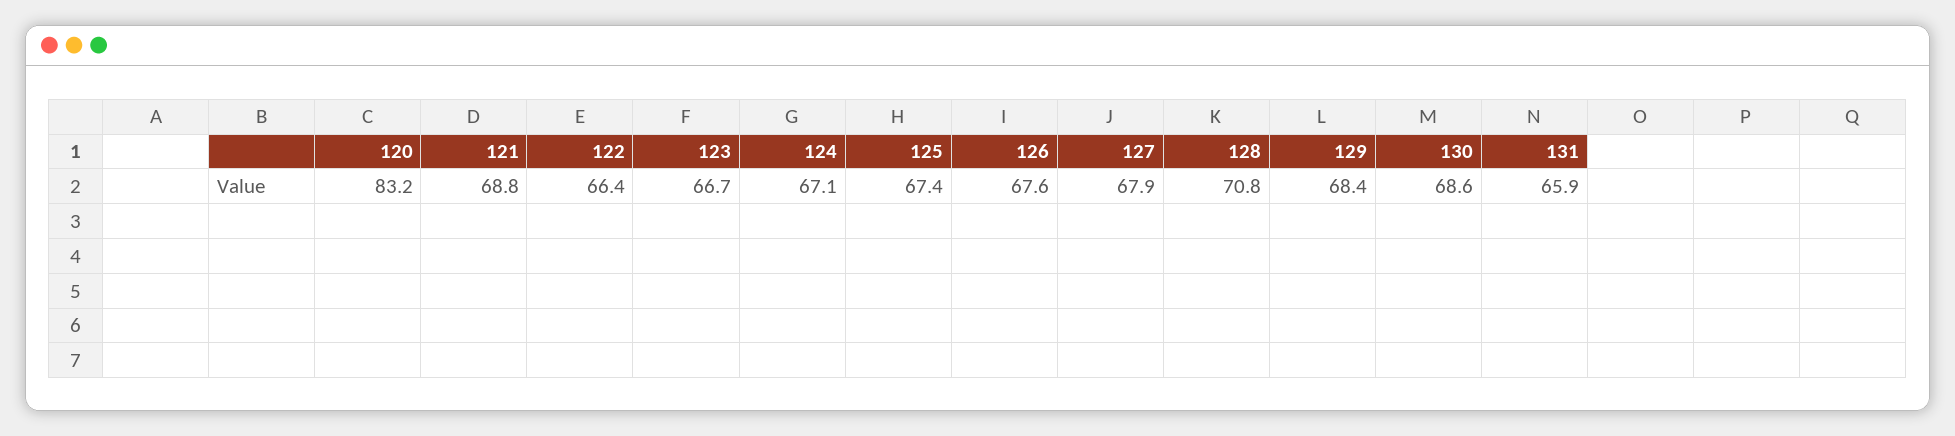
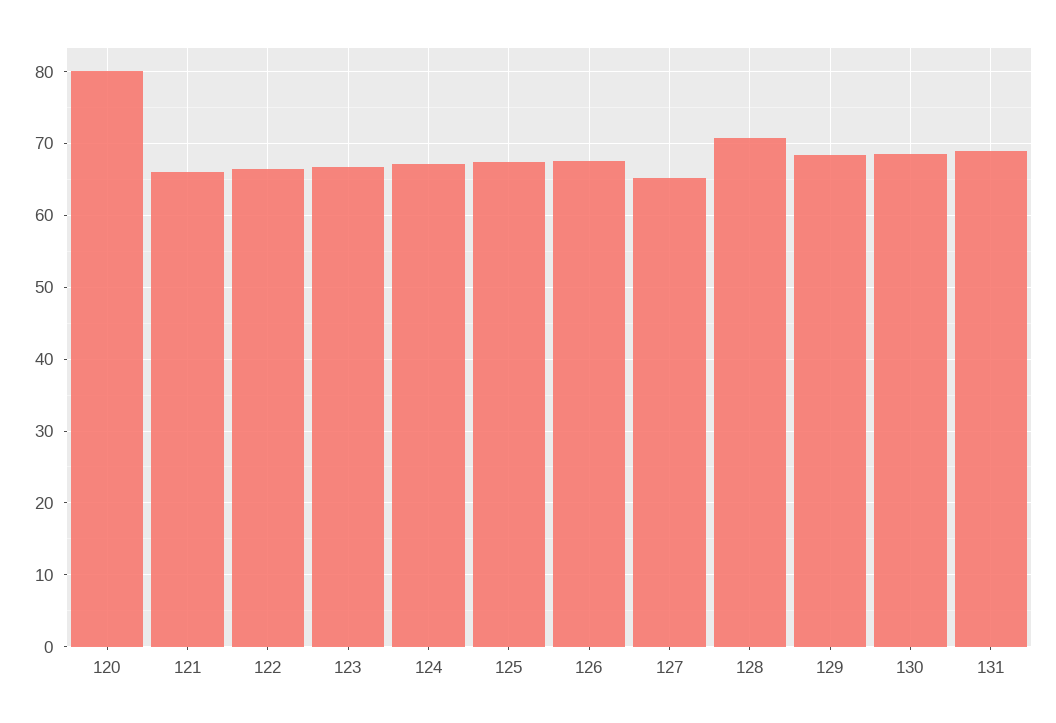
120: 83.2 -> 80
121: 68.8 -> 66
127: 67.9 -> 65
131: 65.9 -> 69

